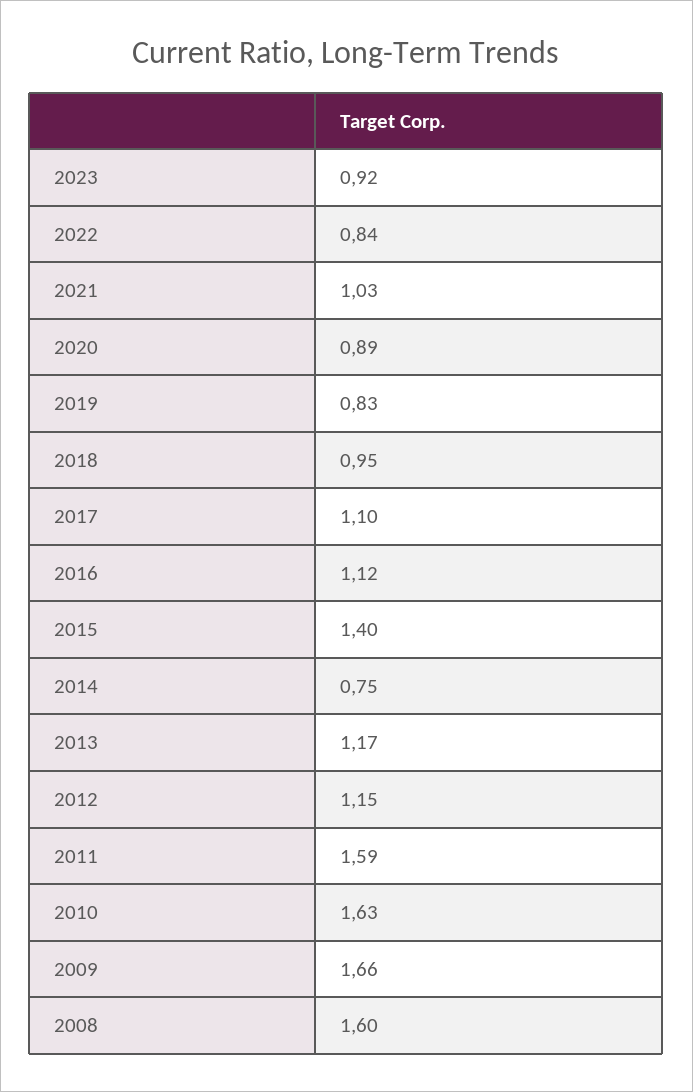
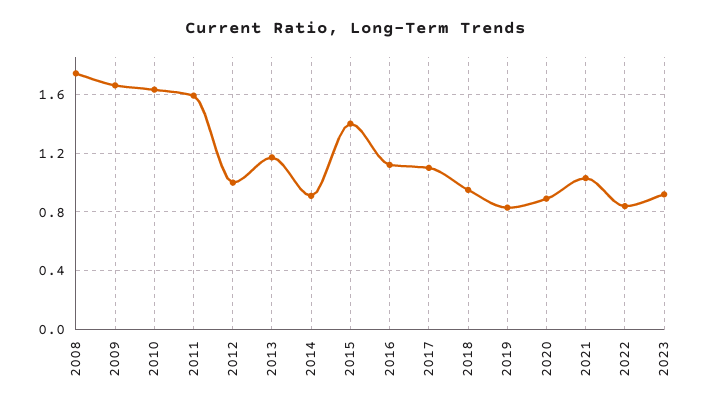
2014: 0.75 -> 0.9
2012: 1.15 -> 1
2008: 1.6 -> 1.75

